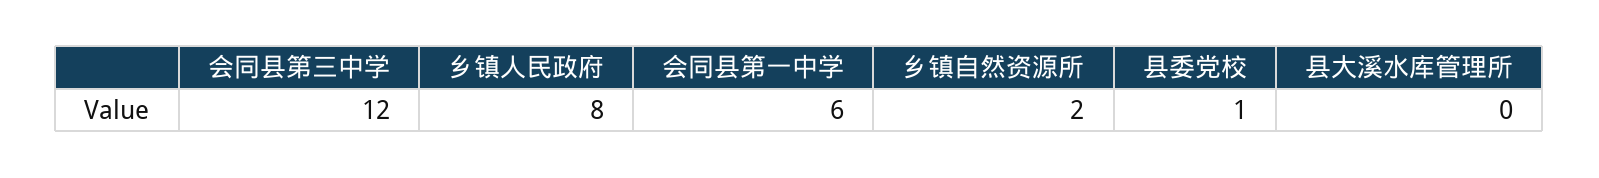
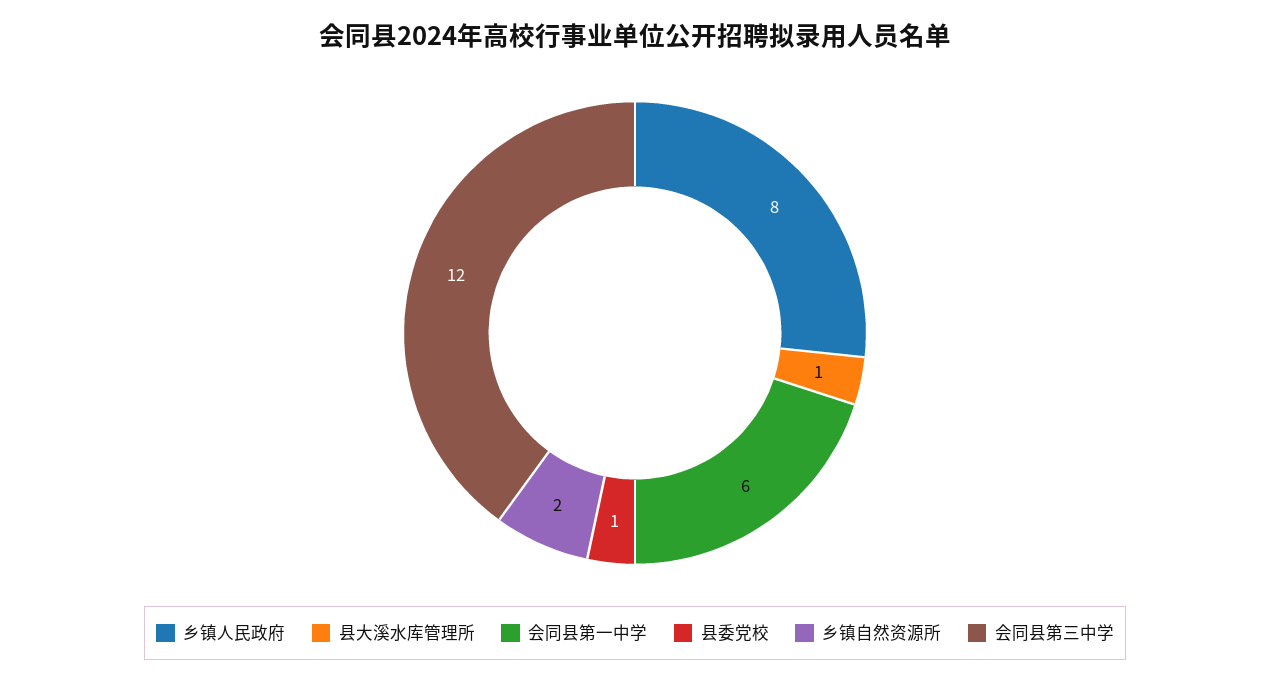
县大溪水库管理所: 0 -> 1

